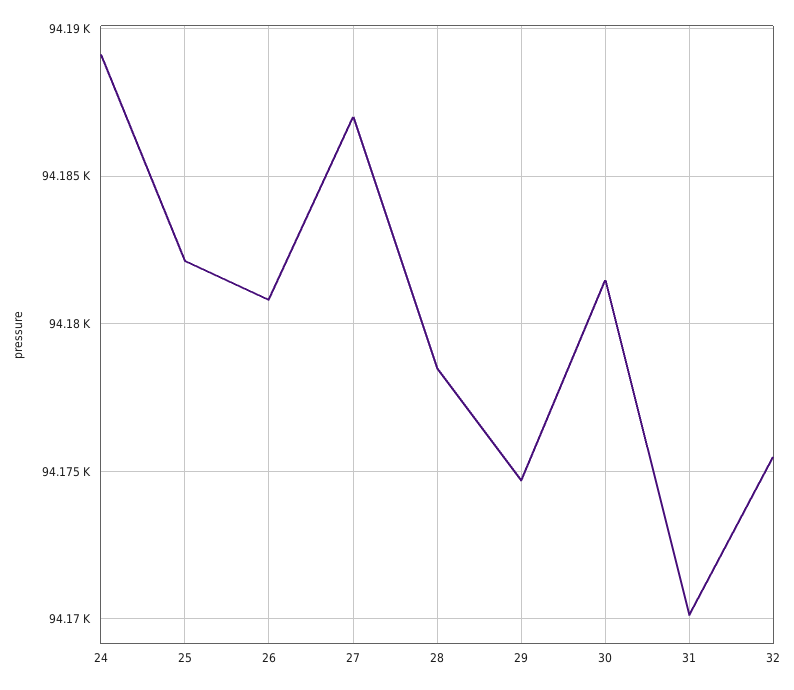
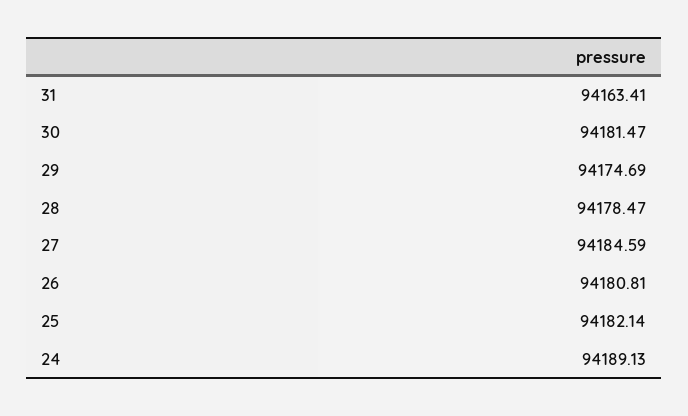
27: 94187 -> 94184.59
31: 94170 -> 94163.41
32: 94175.5 -> none

